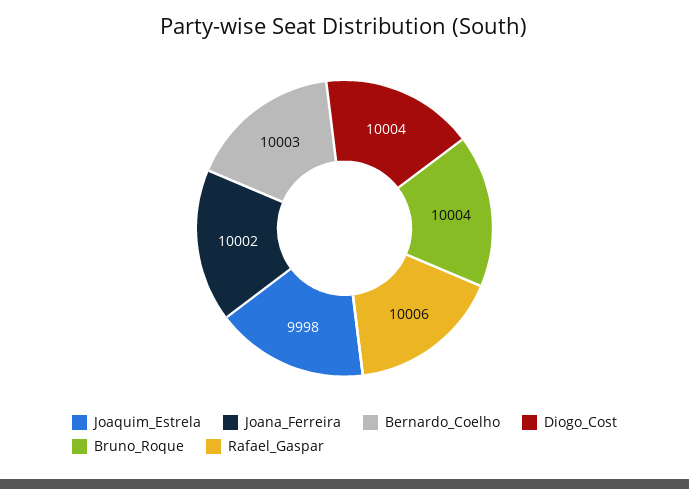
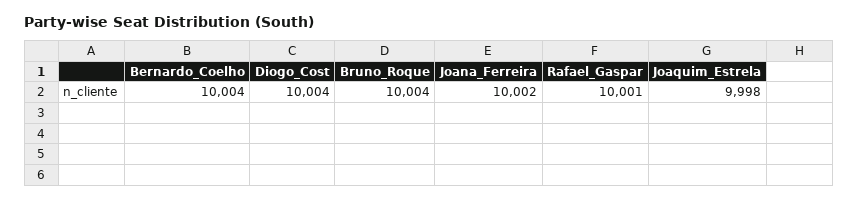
Bernardo_Coelho: 10003 -> 10004
Rafael_Gaspar: 10006 -> 10001

